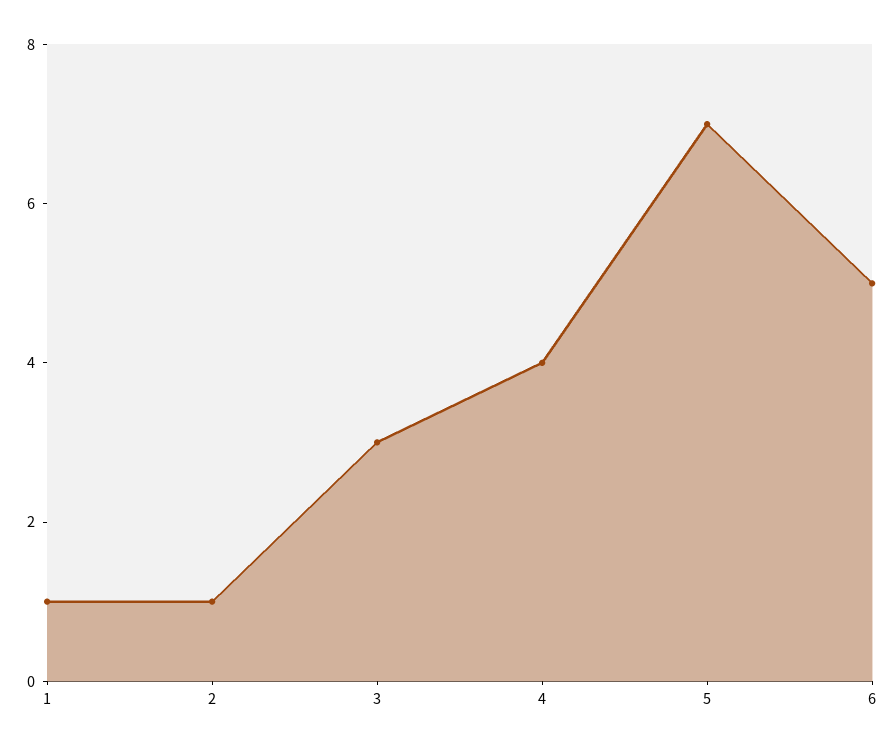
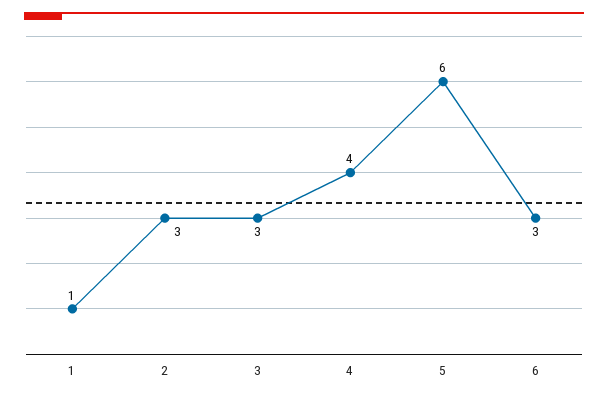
2: 1 -> 3
5: 7 -> 6
6: 5 -> 3

